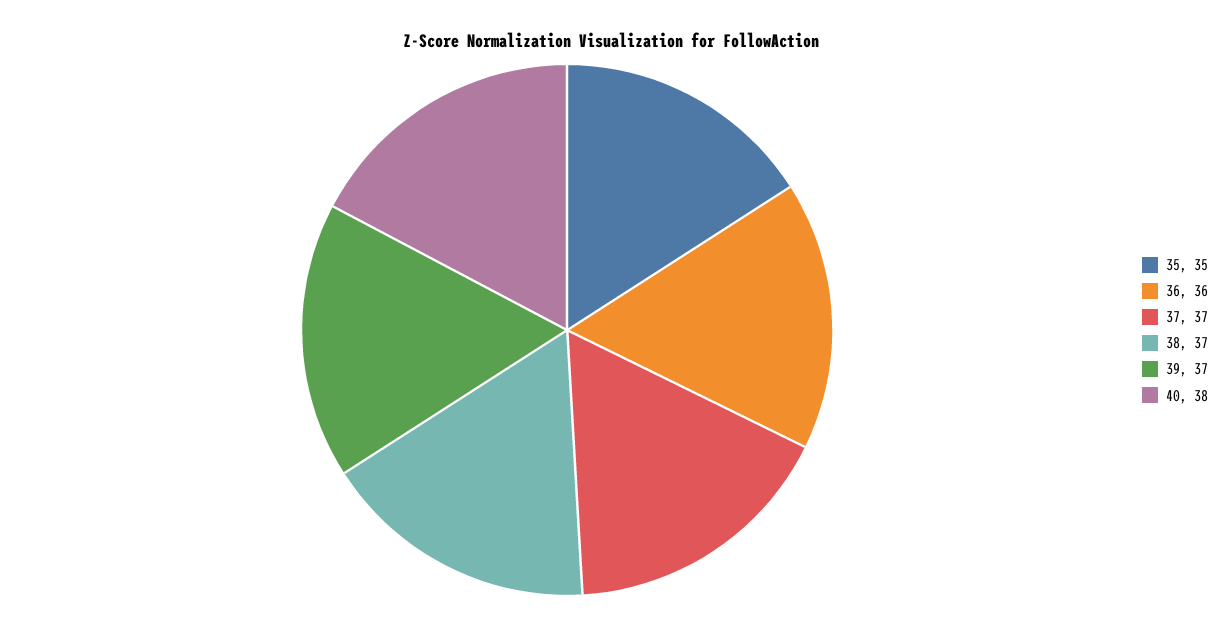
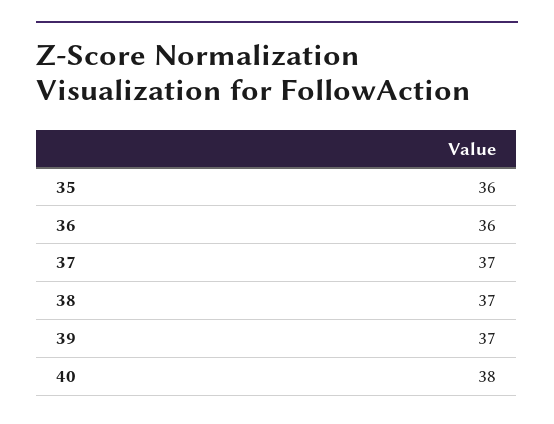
35: 35 -> 36

